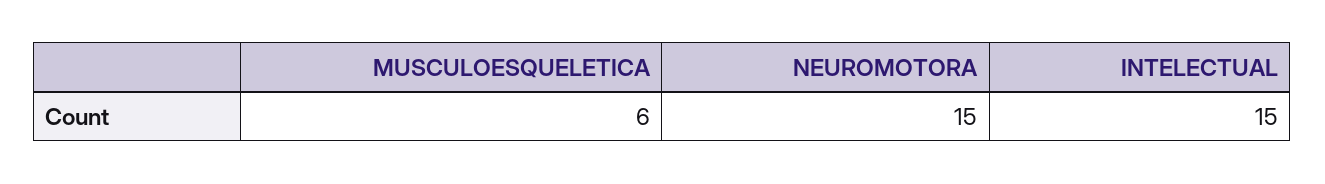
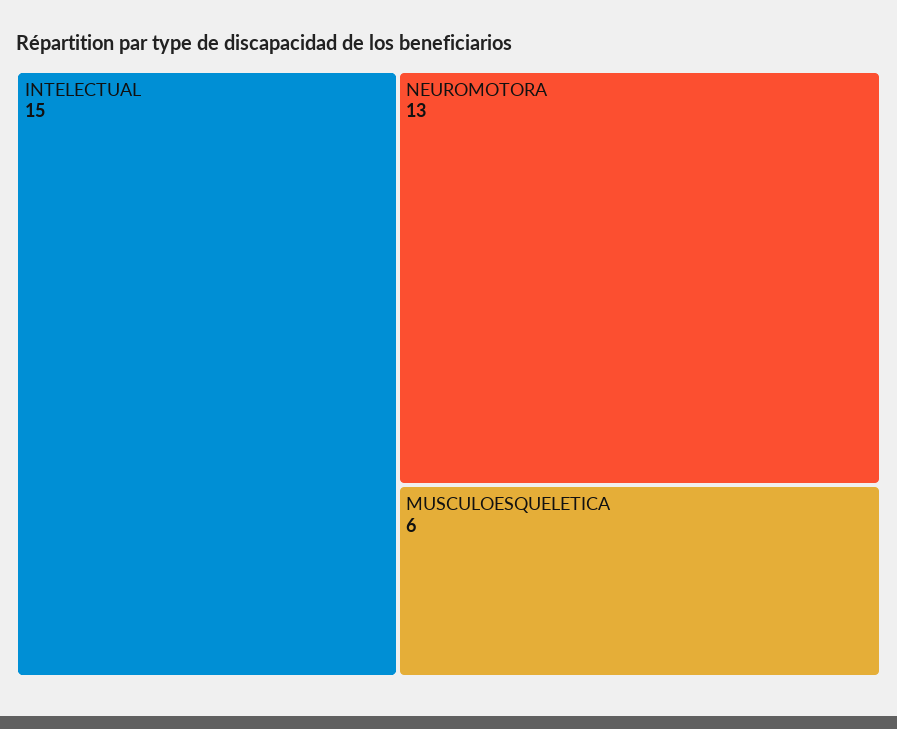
NEUROMOTORA: 15 -> 13

